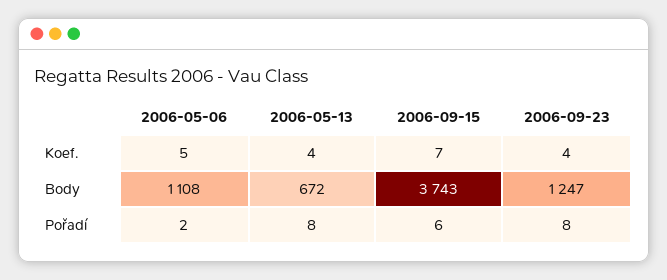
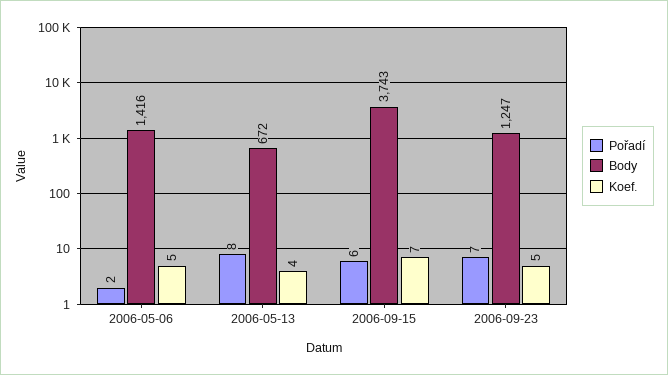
Koef., 2006-09-23: 4 -> 5
Body, 2006-05-06: 1108 -> 1416
Pořadí, 2006-09-23: 8 -> 7

